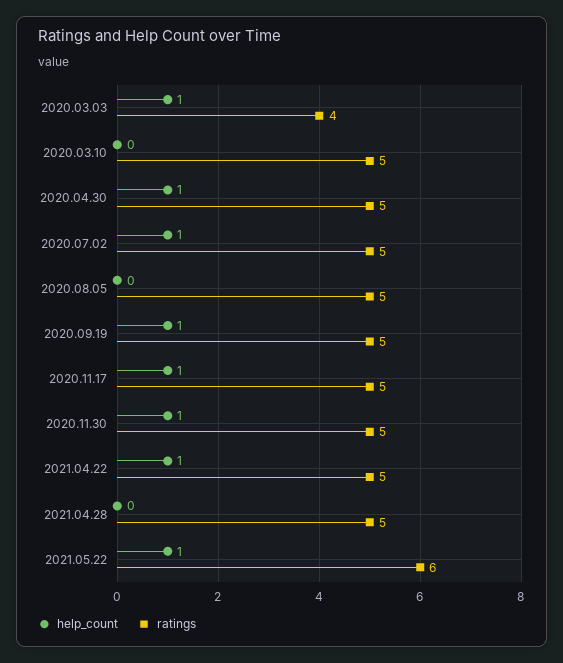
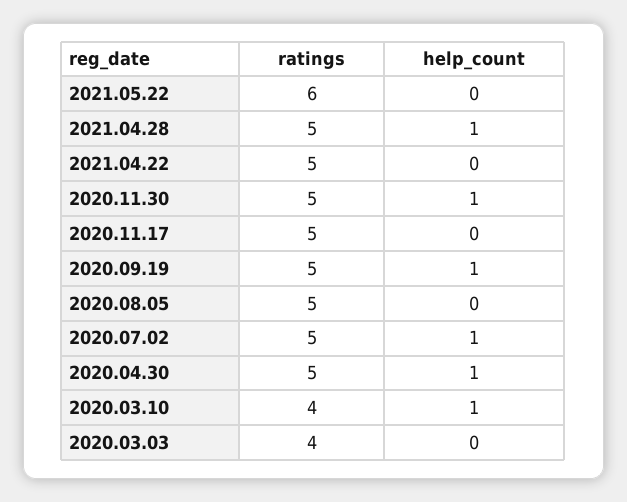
help_count, 2020.03.03: 1 -> 0
help_count, 2020.03.10: 0 -> 1
ratings, 2020.03.10: 5 -> 4
help_count, 2020.11.17: 1 -> 0
help_count, 2021.04.22: 1 -> 0
help_count, 2021.04.28: 0 -> 1
help_count, 2021.05.22: 1 -> 0

